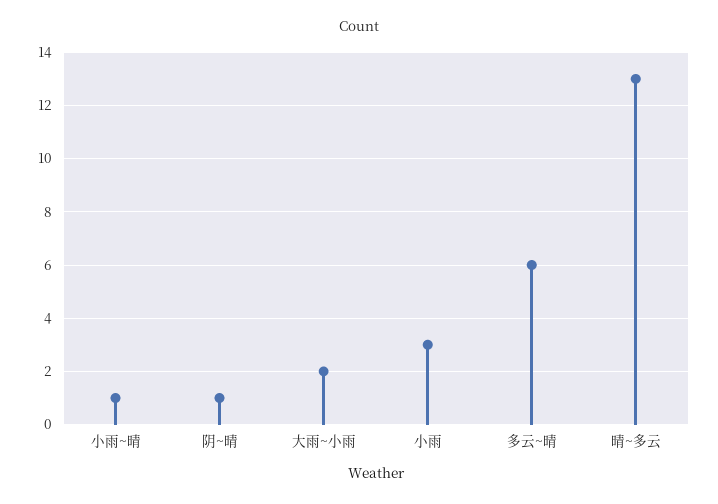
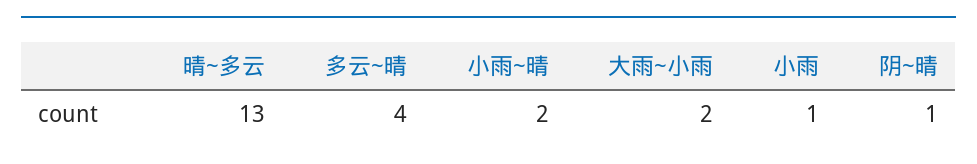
小雨~晴: 1 -> 2
小雨: 3 -> 1
多云~晴: 6 -> 4

